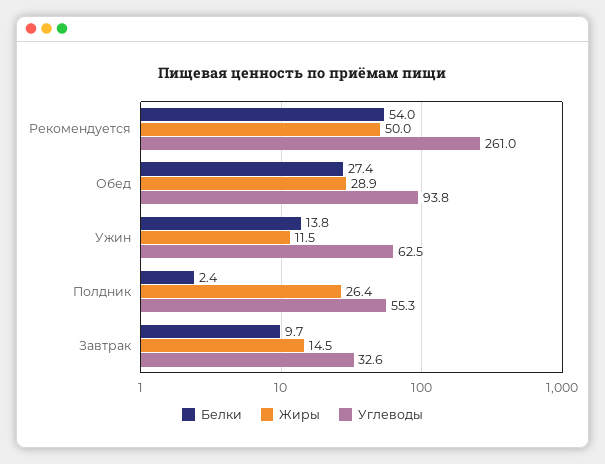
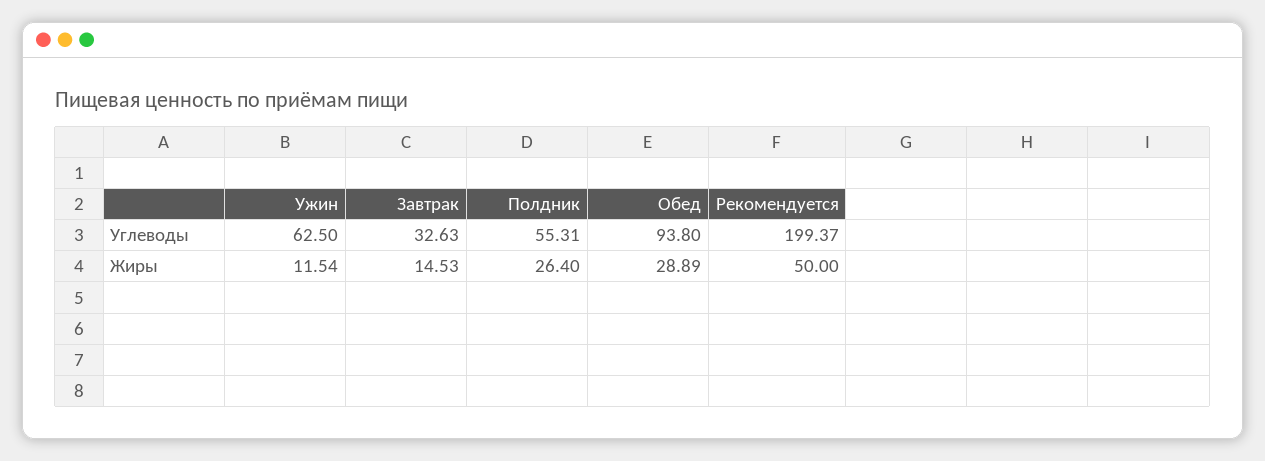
Белки, Рекомендуется: 54 -> none
Углеводы, Рекомендуется: 261 -> 199.37
Белки, Обед: 27.4 -> none
Белки, Ужин: 13.8 -> none
Белки, Полдник: 2.4 -> none
Белки, Завтрак: 9.7 -> none

